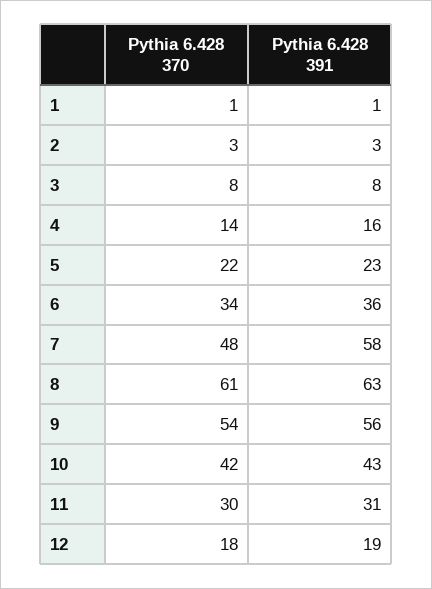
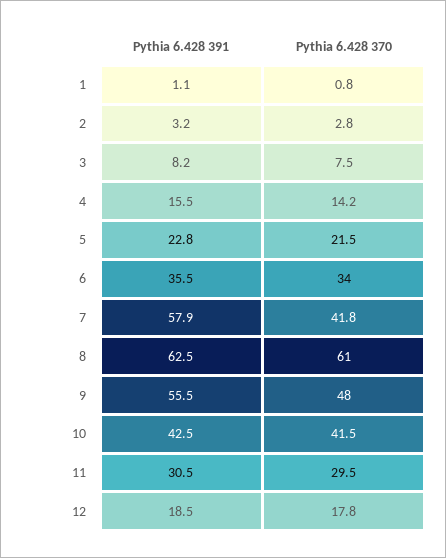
Pythia 6.428 370, 7: 48 -> 41.8
Pythia 6.428 370, 9: 54 -> 48

